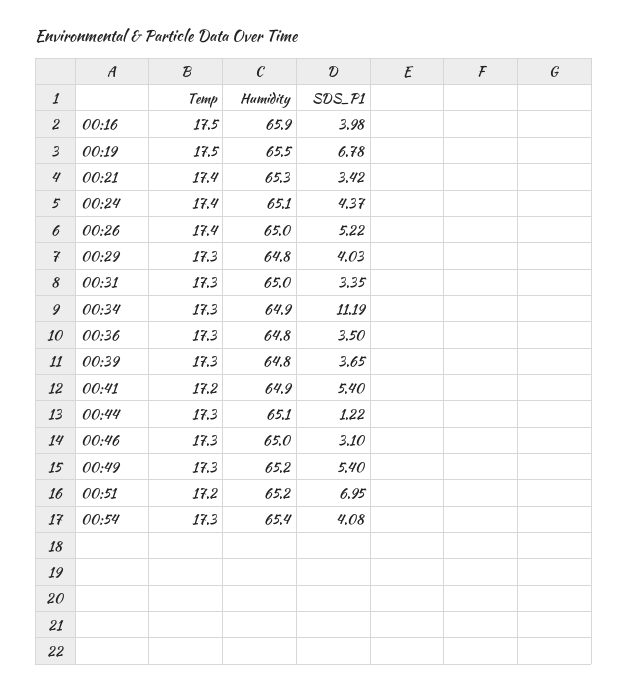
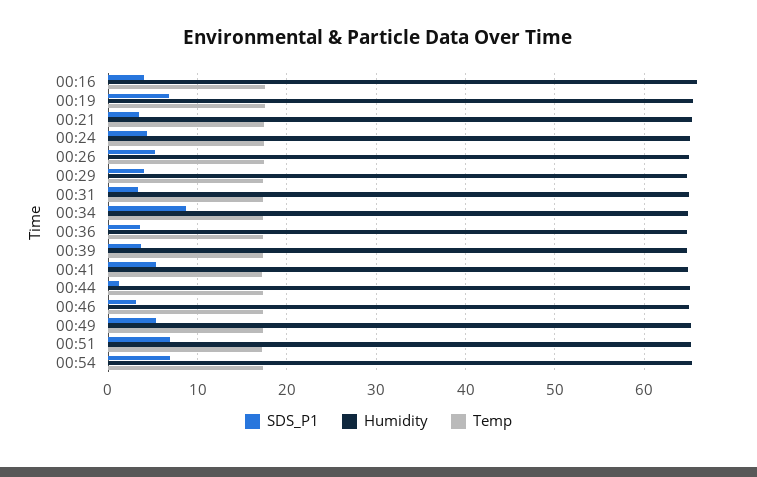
SDS_P1, 00:34: 11.19 -> 9
SDS_P1, 00:54: 4.08 -> 7

